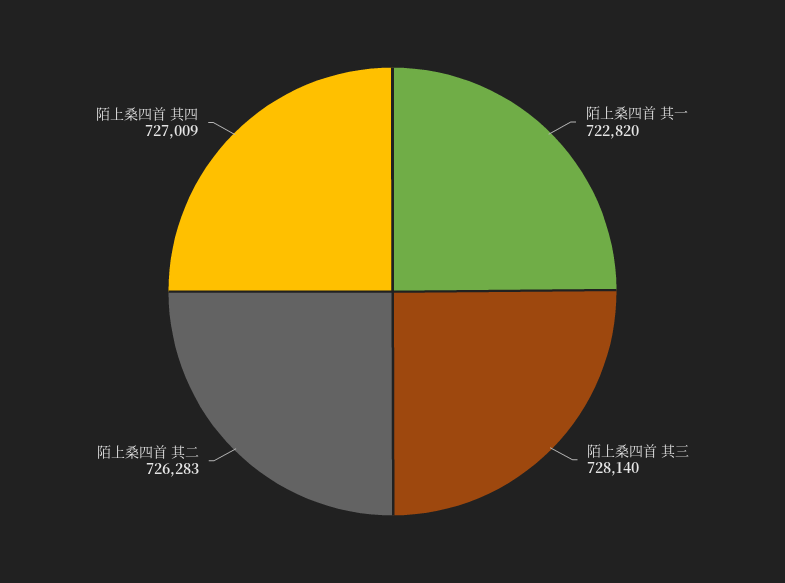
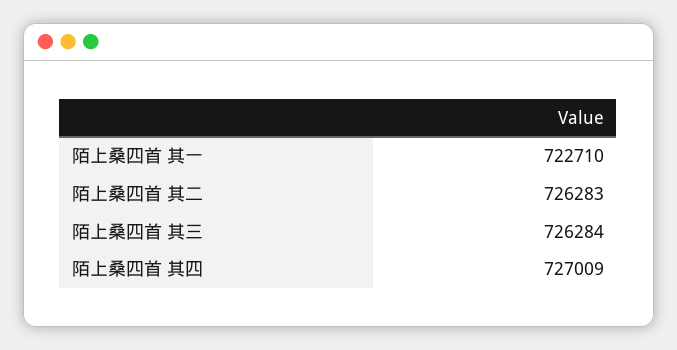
陌上桑四首 其一: 722820 -> 722710
陌上桑四首 其三: 728140 -> 726284

